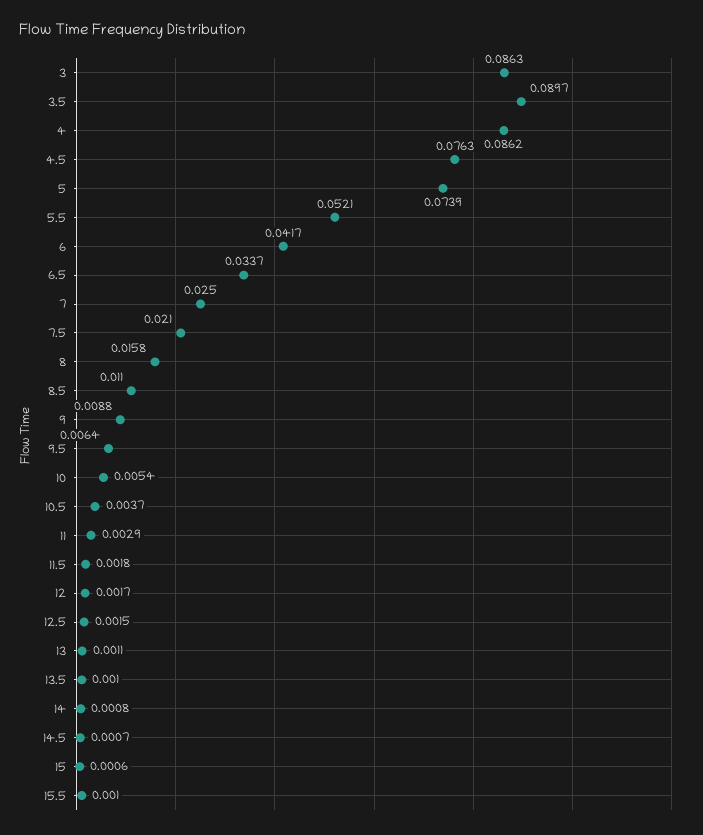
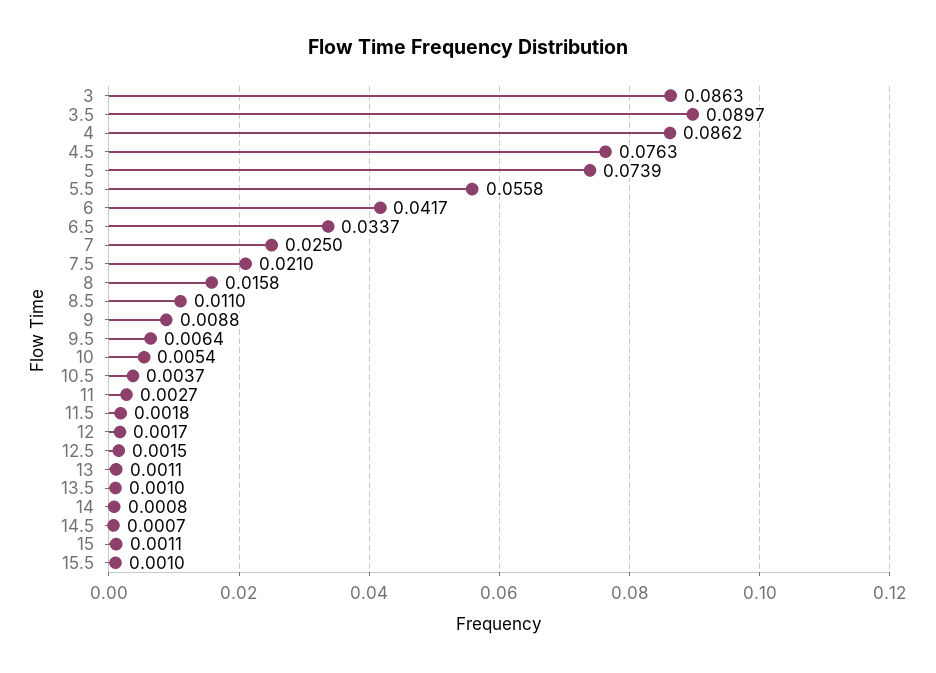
5.5: 0.0521 -> 0.0558
11: 0.0029 -> 0.0027
15: 0.0006 -> 0.0011

